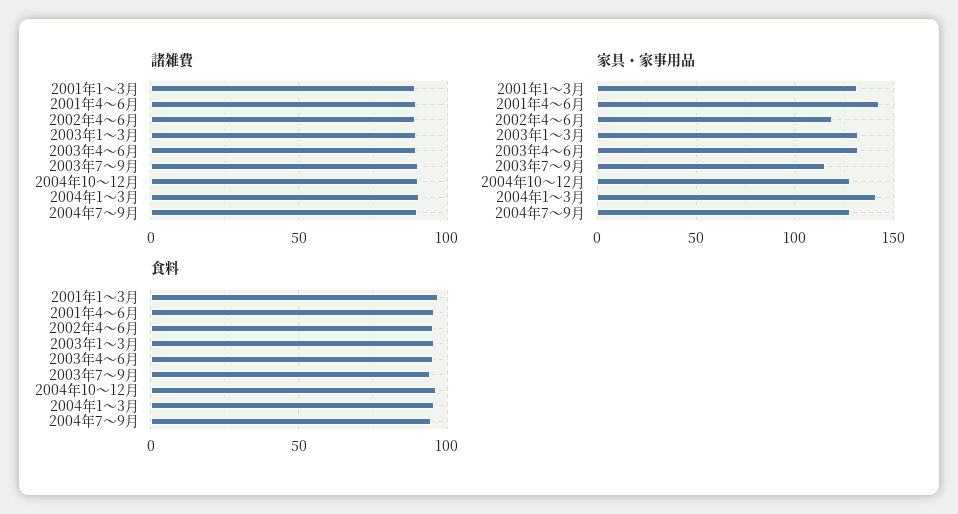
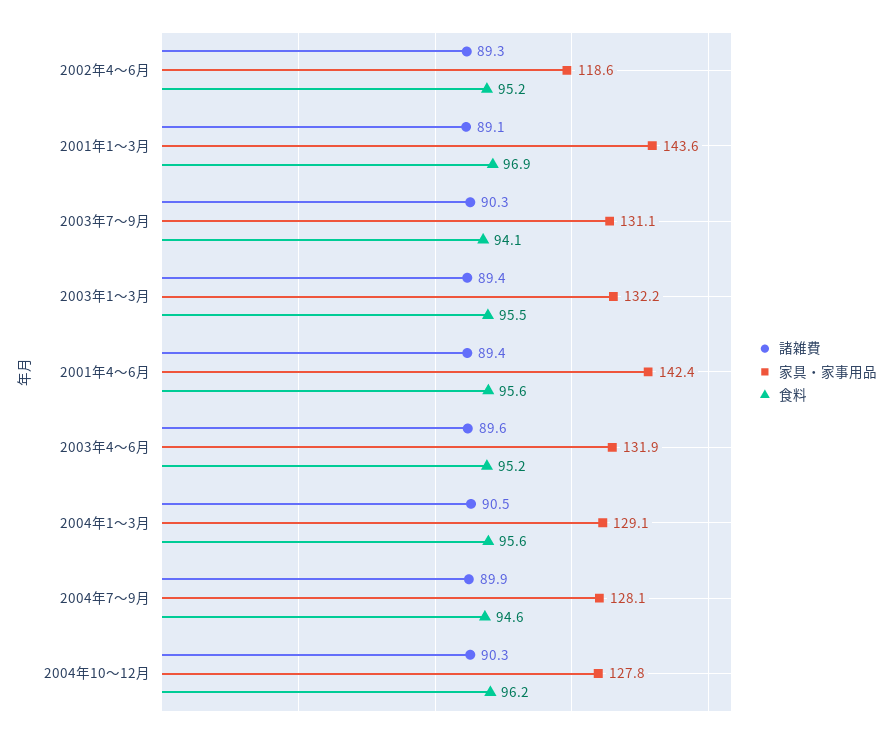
家具・家事用品, 2001年1～3月: 130 -> 143.6
家具・家事用品, 2003年7～9月: 115 -> 131.1
家具・家事用品, 2004年1～3月: 140 -> 129.1

